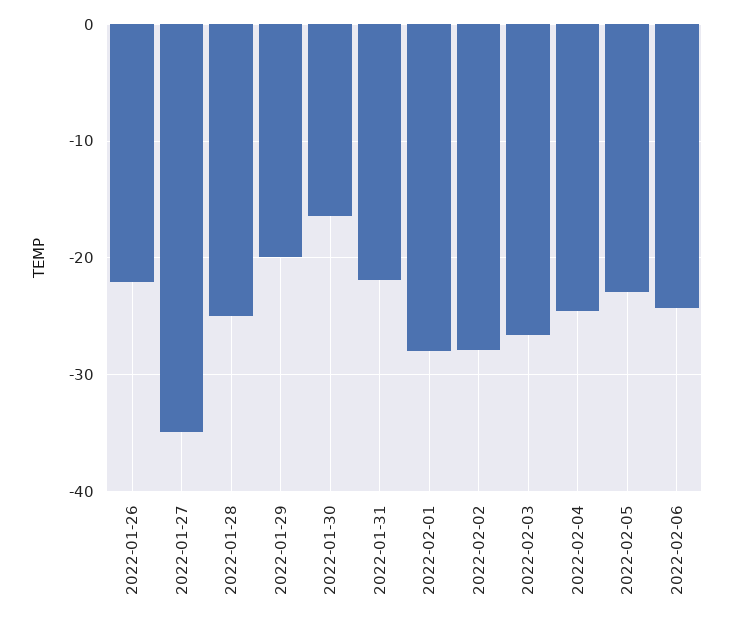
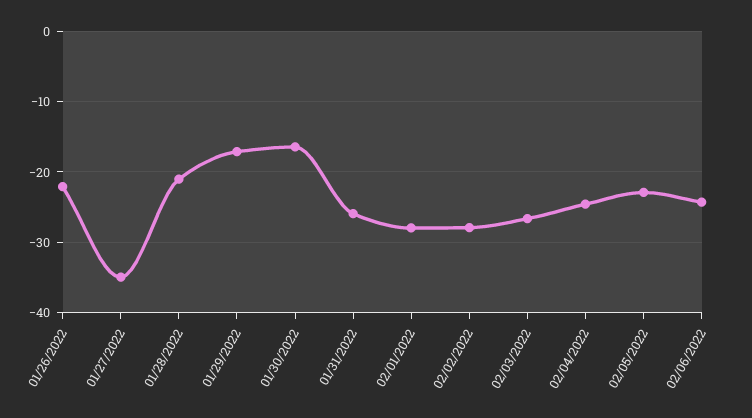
2022-01-28: -25 -> -21
2022-01-29: -20 -> -17
2022-01-31: -22 -> -26

